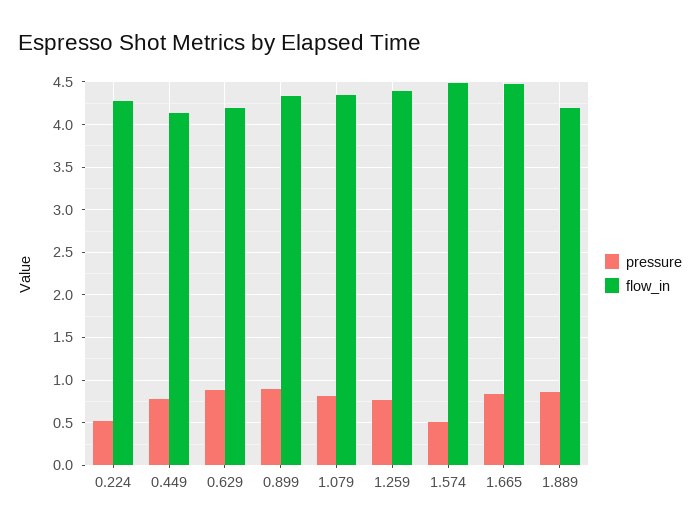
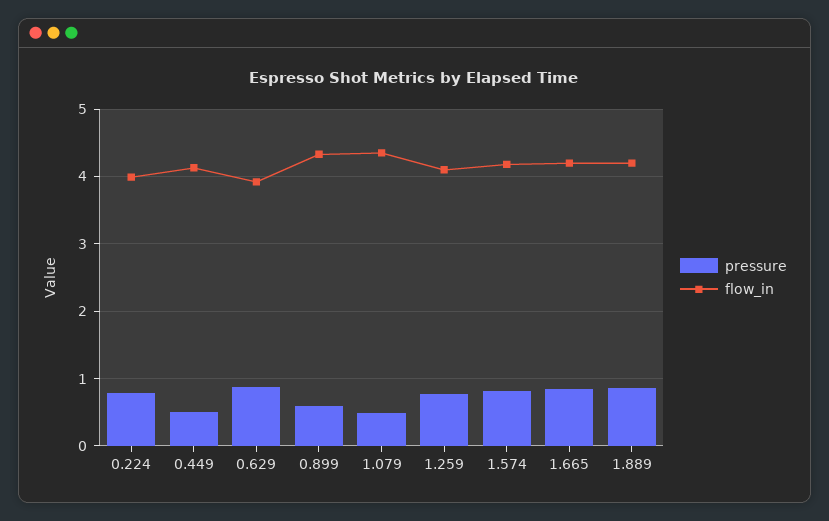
pressure, 0.224: 0.5 -> 0.8
flow_in, 0.224: 4.3 -> 4
pressure, 0.449: 0.8 -> 0.5
flow_in, 0.629: 4.2 -> 3.9
pressure, 0.899: 0.9 -> 0.6
pressure, 1.079: 0.8 -> 0.5
flow_in, 1.259: 4.4 -> 4.1
pressure, 1.574: 0.5 -> 0.8
flow_in, 1.574: 4.5 -> 4.2
flow_in, 1.665: 4.5 -> 4.2

